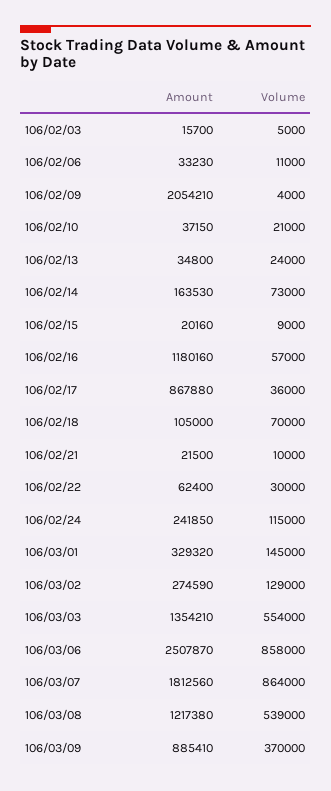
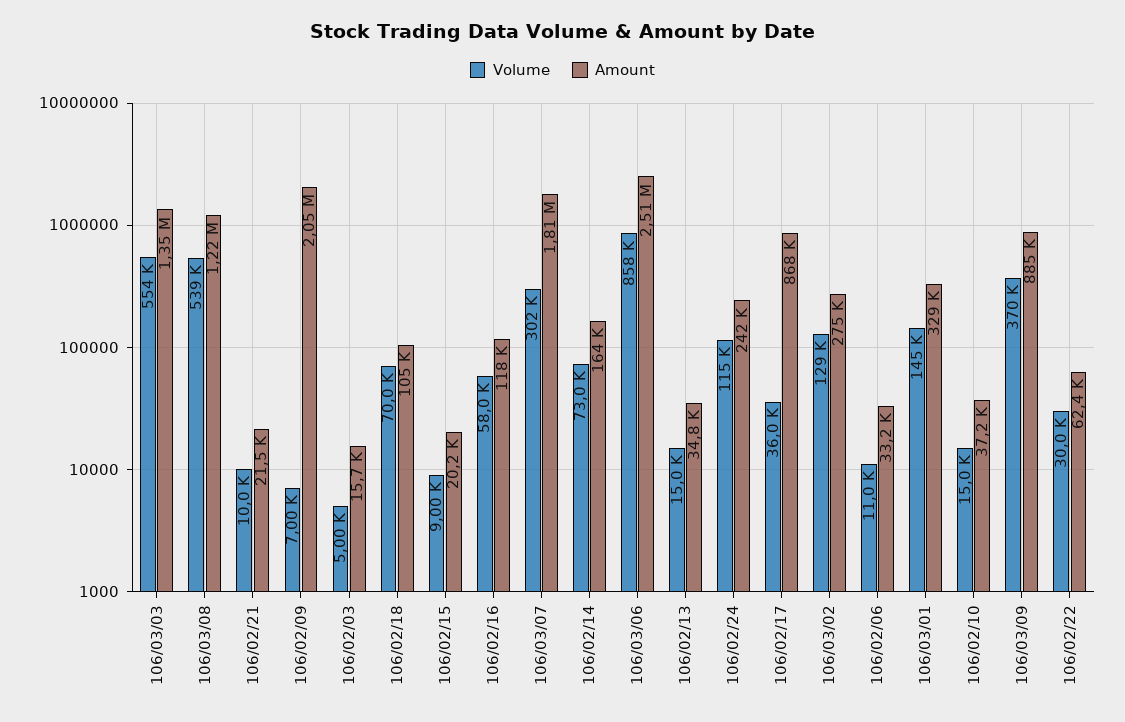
Volume, 106/02/09: 4000 -> 7000
Volume, 106/02/10: 21000 -> 15000
Volume, 106/02/13: 24000 -> 15000
Amount, 106/02/16: 1180160 -> 118000
Volume, 106/02/16: 57000 -> 58000
Volume, 106/03/07: 864000 -> 302000

